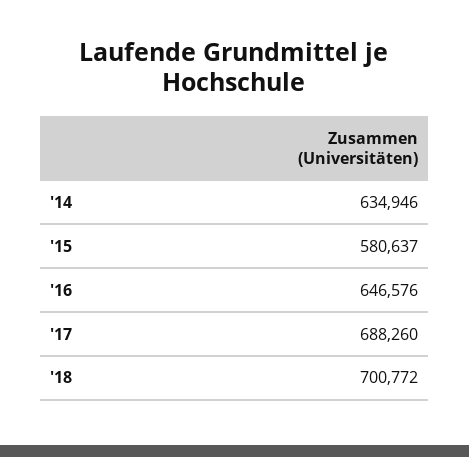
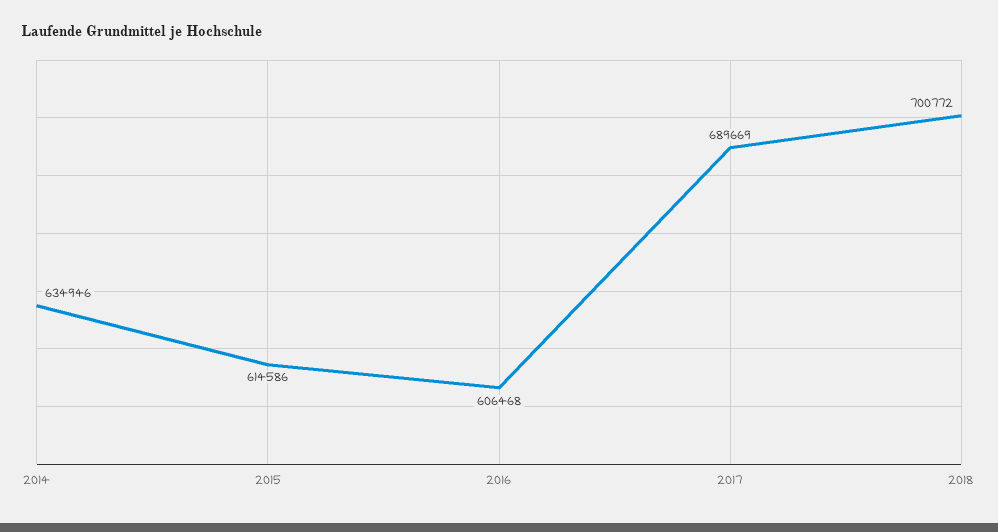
'15: 580637 -> 614586
'16: 646576 -> 606468
'17: 688260 -> 689669

